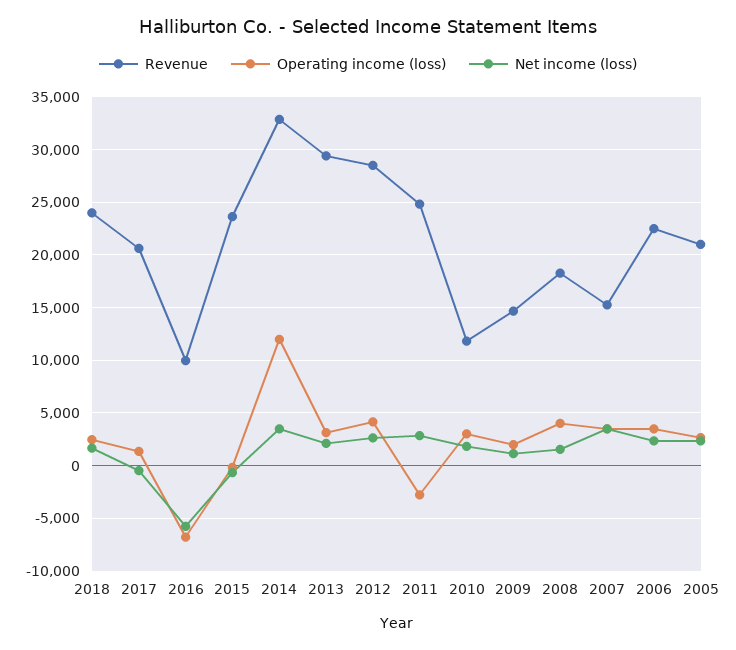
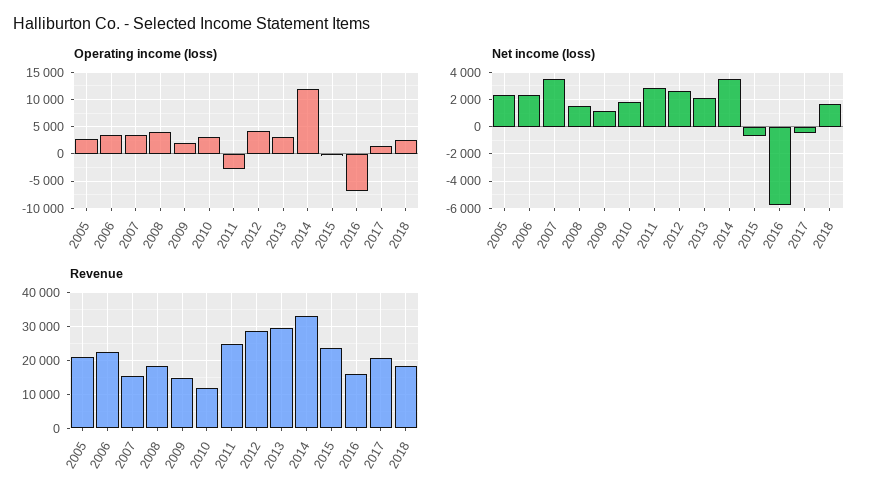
Revenue, 2018: 24000 -> 18000
Revenue, 2016: 10000 -> 16000

